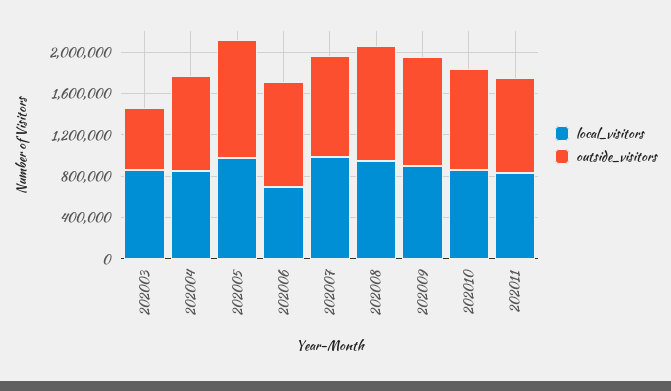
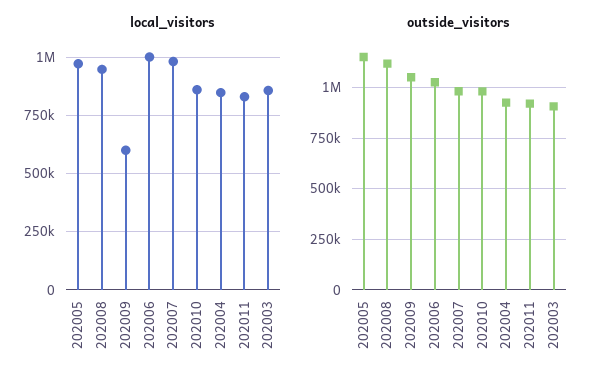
outside_visitors, 202003: 600000 -> 900000
local_visitors, 202006: 700000 -> 1000000
local_visitors, 202009: 900000 -> 600000

